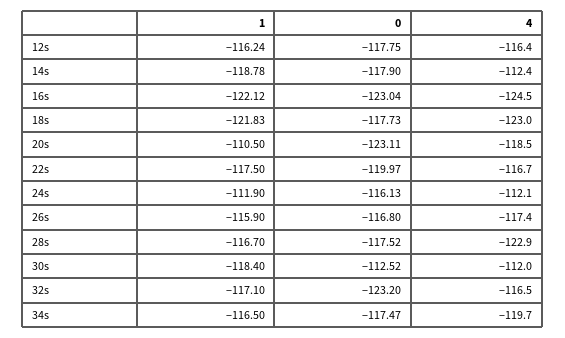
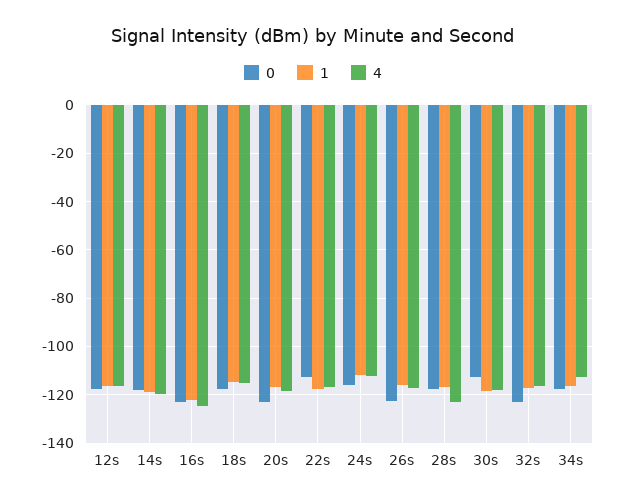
4, 14s: -112.4 -> -120
1, 18s: -121.83 -> -115
4, 18s: -123 -> -115
1, 20s: -110.5 -> -117.5
0, 22s: -119.97 -> -112.5
0, 26s: -116.8 -> -122.5
4, 30s: -112 -> -117.5
4, 34s: -119.7 -> -112.5

